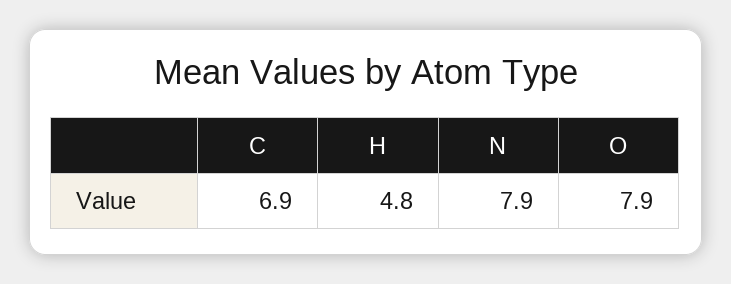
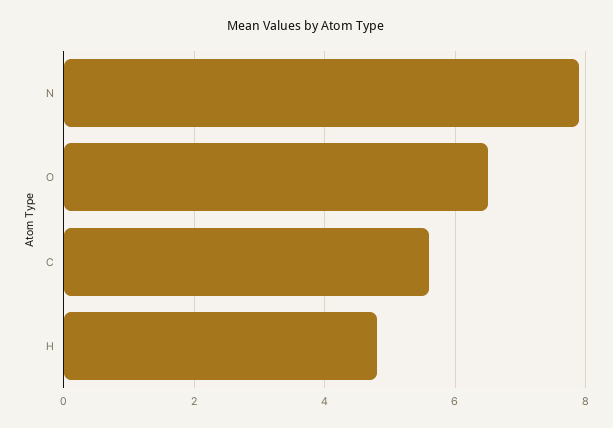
C: 6.9 -> 5.5
O: 7.9 -> 6.5

